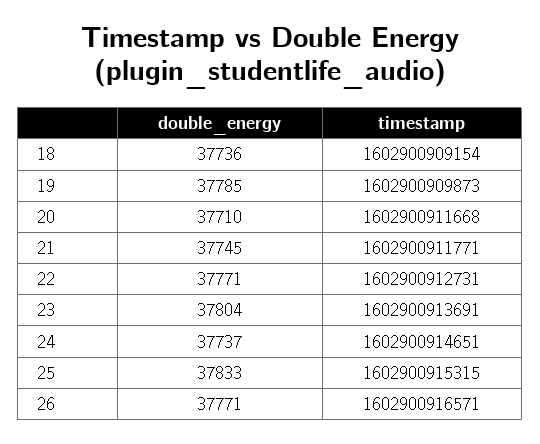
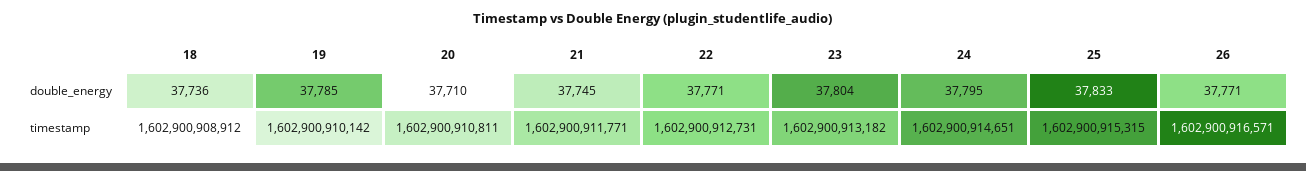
timestamp, 18: 1602900909154 -> 1602900908912
timestamp, 19: 1602900909873 -> 1602900910142
timestamp, 20: 1602900911668 -> 1602900910811
timestamp, 23: 1602900913691 -> 1602900913182
double_energy, 24: 37737 -> 37795

